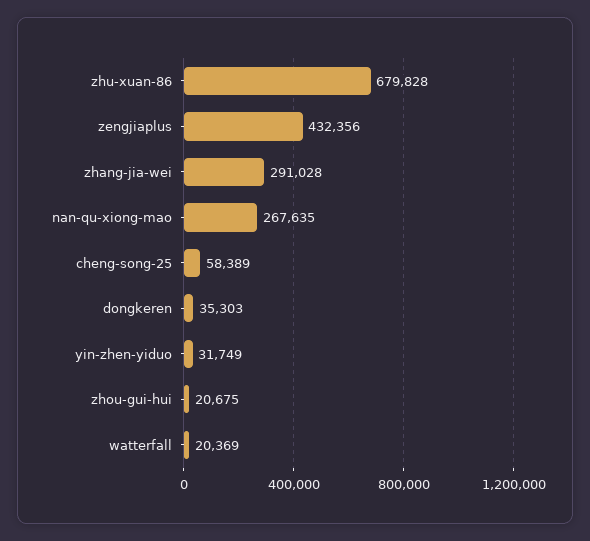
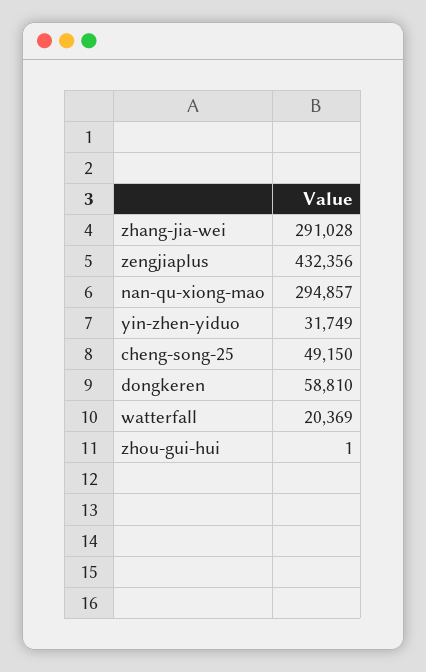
zhu-xuan-86: 679828 -> none
nan-qu-xiong-mao: 267635 -> 294857
cheng-song-25: 58389 -> 49150
dongkeren: 35303 -> 58810
zhou-gui-hui: 20675 -> 1

